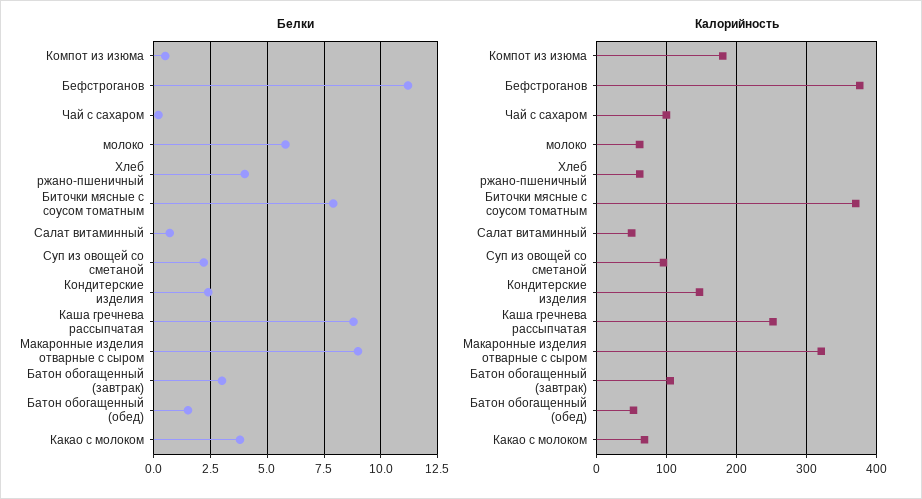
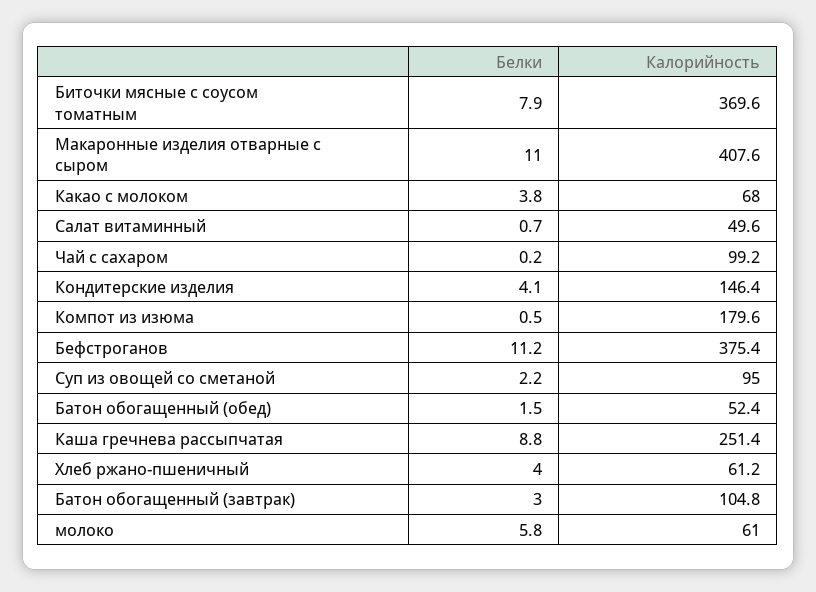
Белки, Кондитерские изделия: 2.5 -> 4.1
Белки, Макаронные изделия отварные с сыром: 9 -> 11
Калорийность, Макаронные изделия отварные с сыром: 320 -> 407.6

